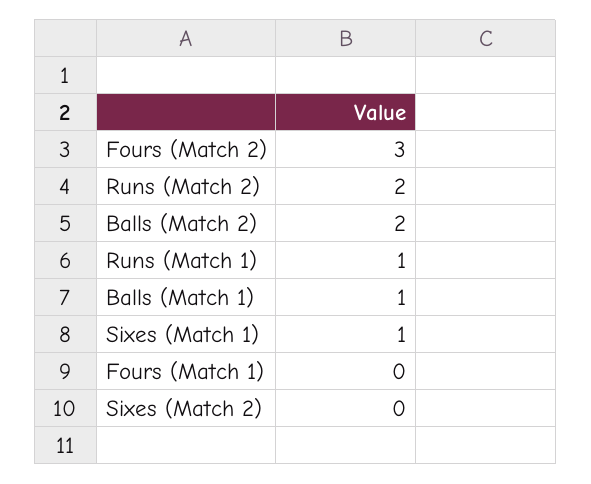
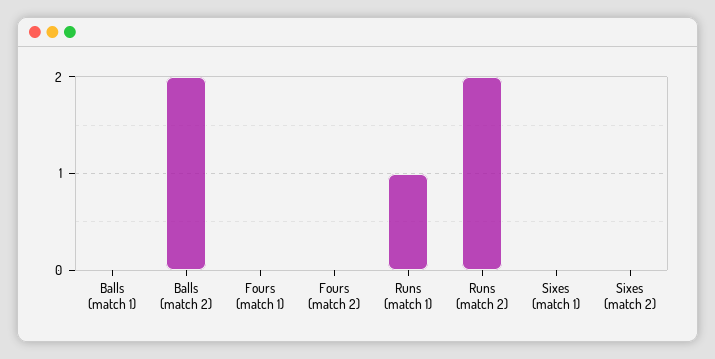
Fours (Match 2): 3 -> 0
Balls (Match 1): 1 -> 0
Sixes (Match 1): 1 -> 0

